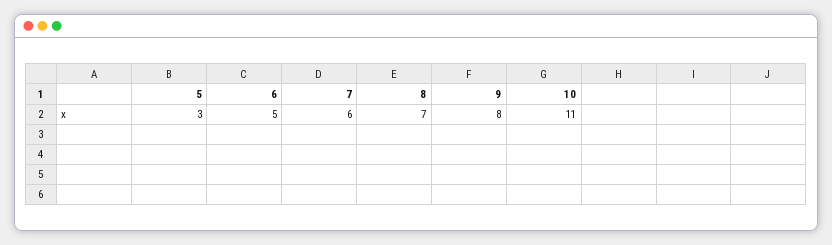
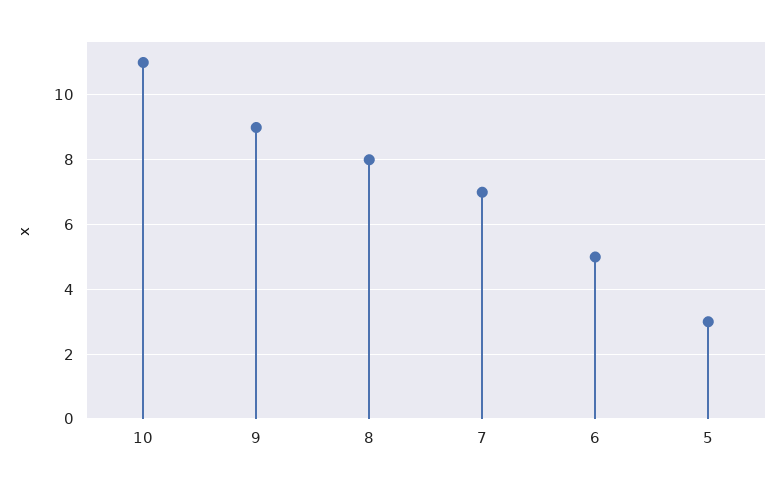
7: 6 -> 7
8: 7 -> 8
9: 8 -> 9

